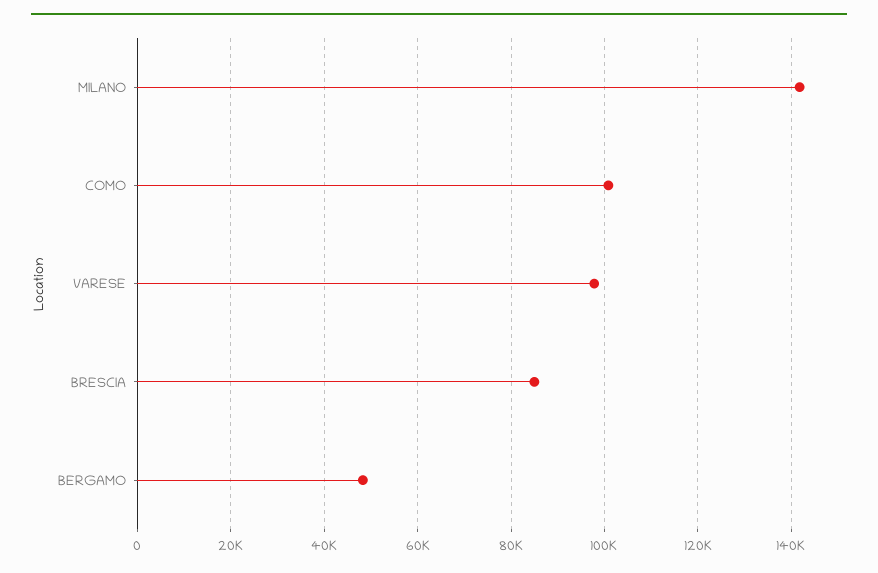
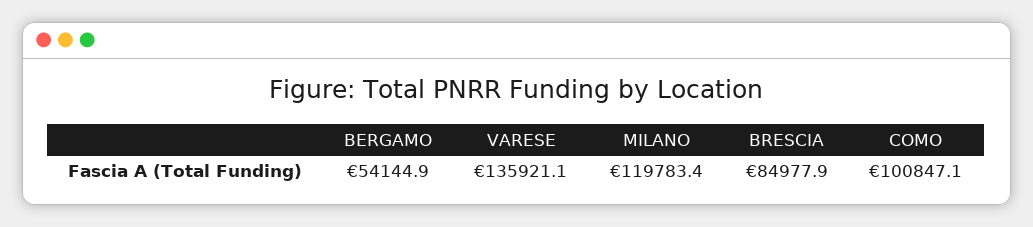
MILANO: 142000 -> 119783.4
VARESE: 98000 -> 135921.1
BERGAMO: 48000 -> 54144.9

